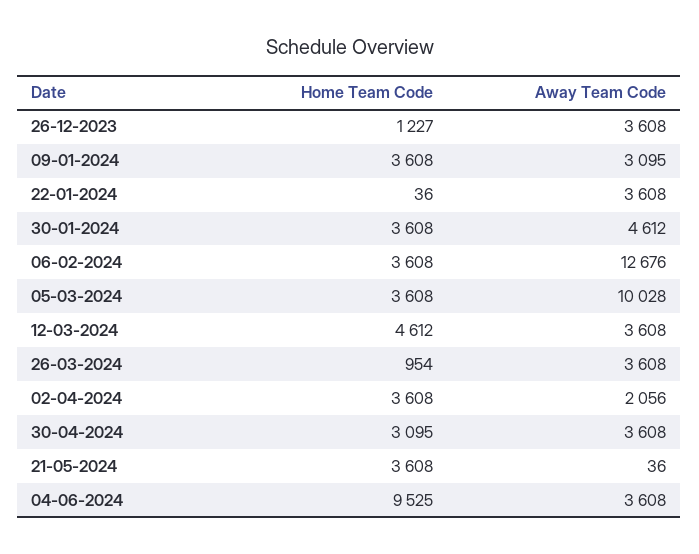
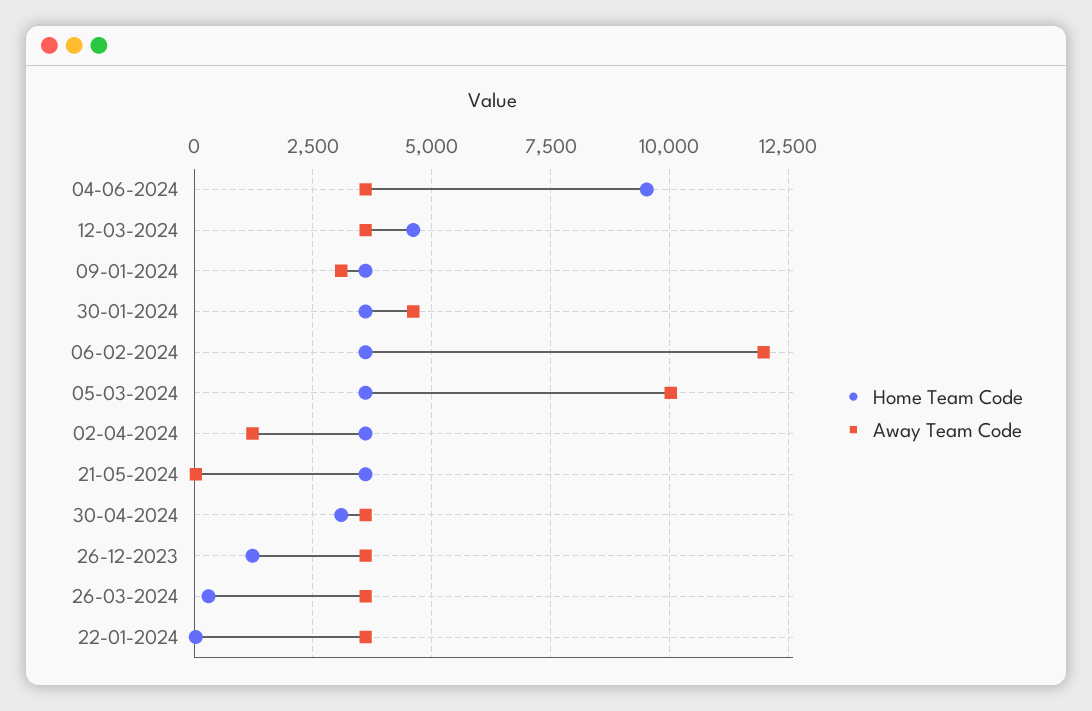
Away Team Code, 06-02-2024: 12676 -> 12000
Home Team Code, 26-03-2024: 954 -> 250
Away Team Code, 02-04-2024: 2056 -> 1250

